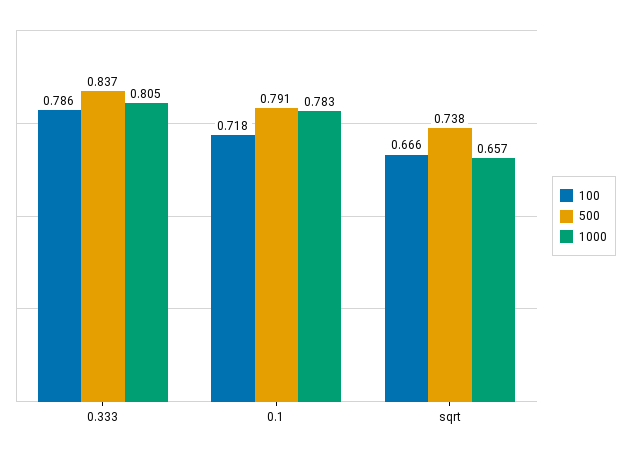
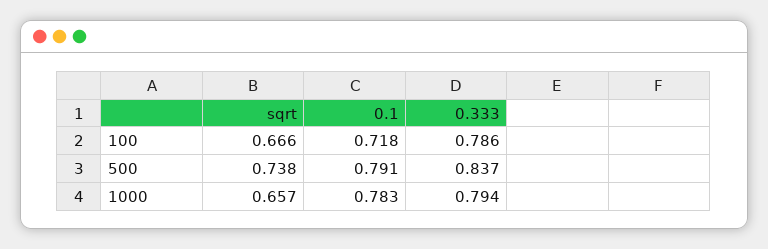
1000, 0.333: 0.805 -> 0.794

